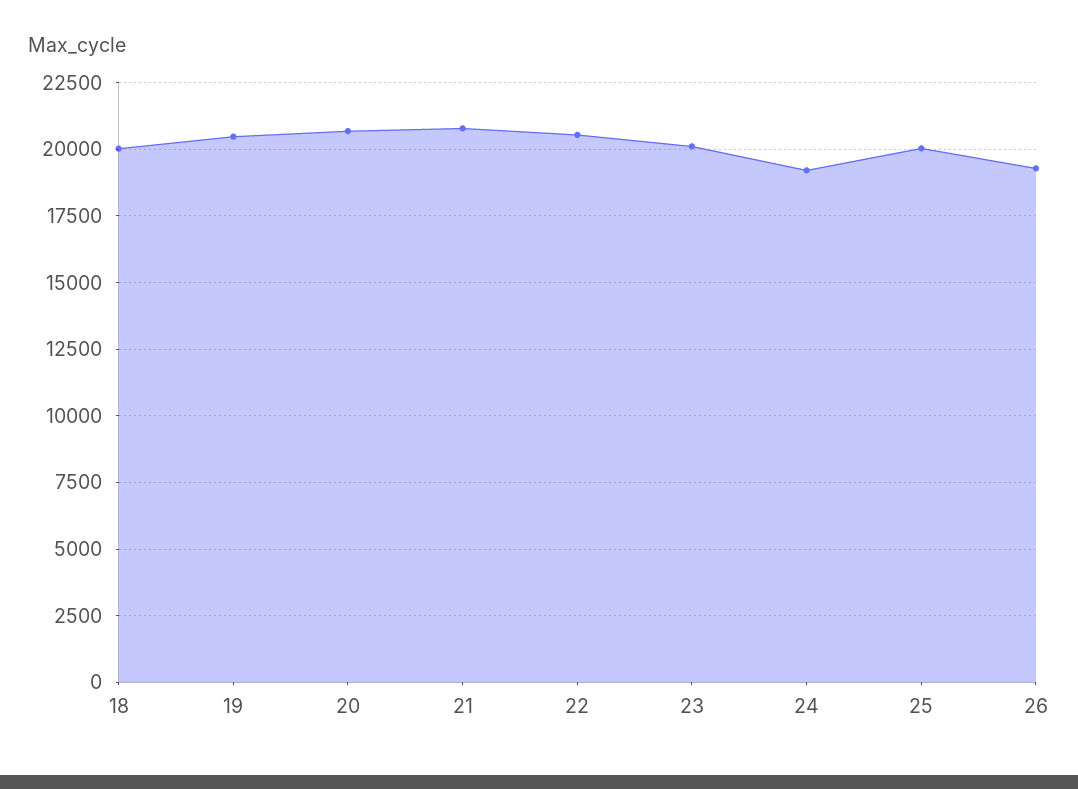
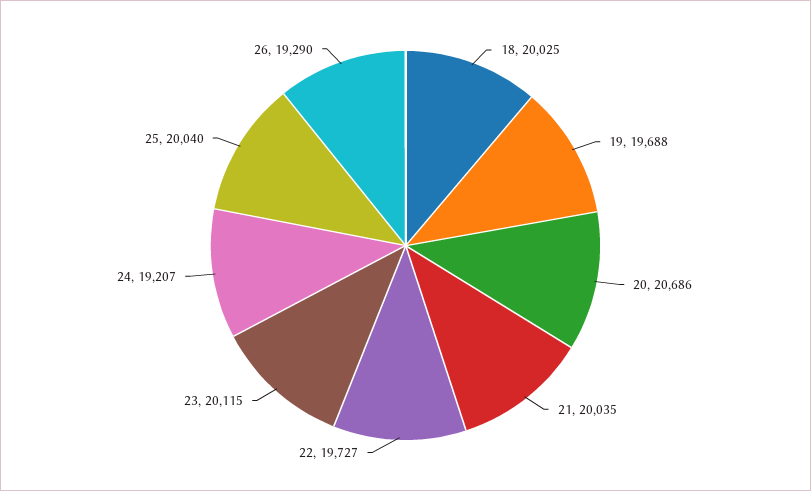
19: 20500 -> 19688
21: 20750 -> 20035
22: 20500 -> 19727

